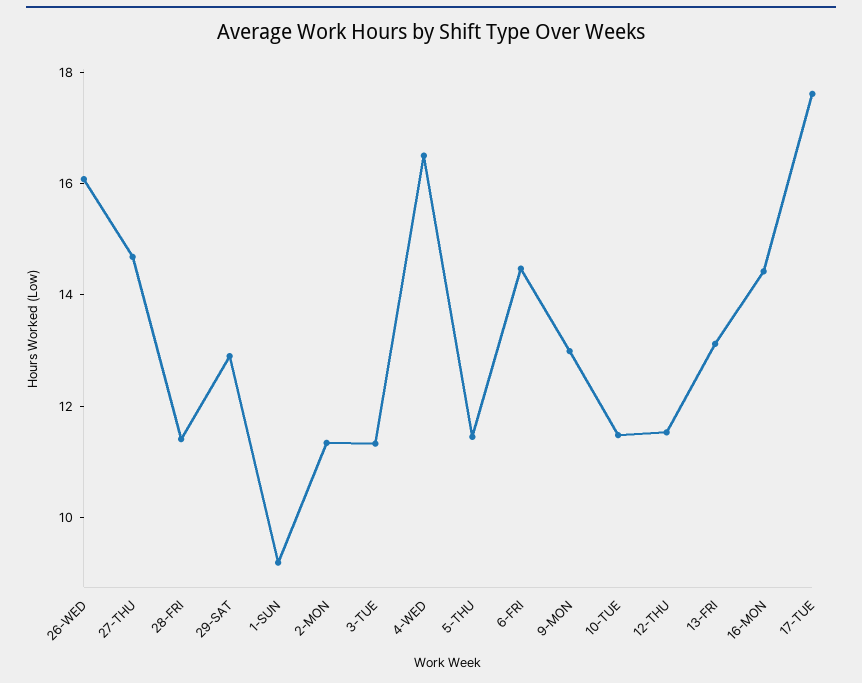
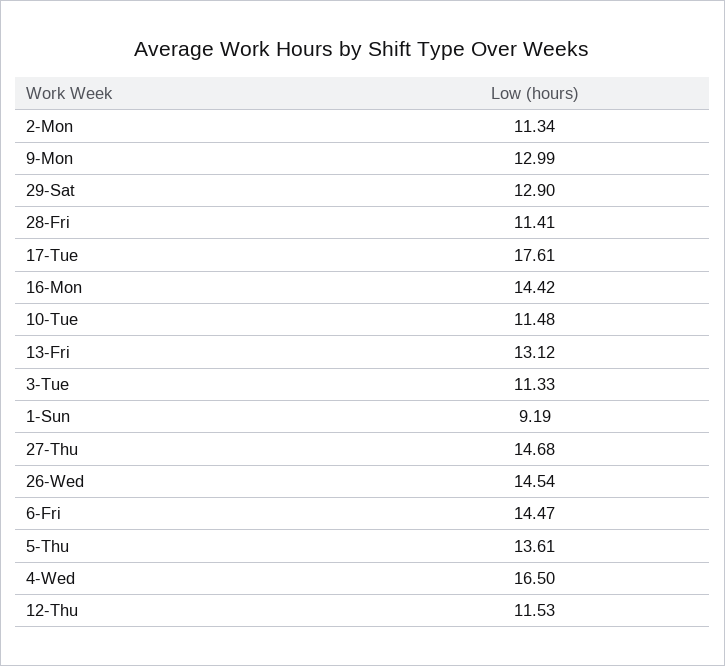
26-WED: 16 -> 14.54
5-THU: 11.5 -> 13.61

